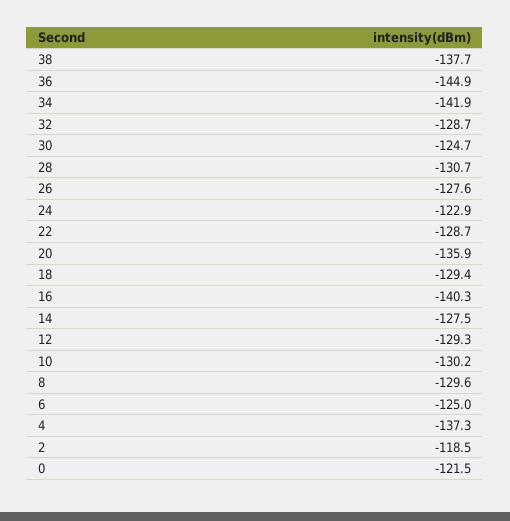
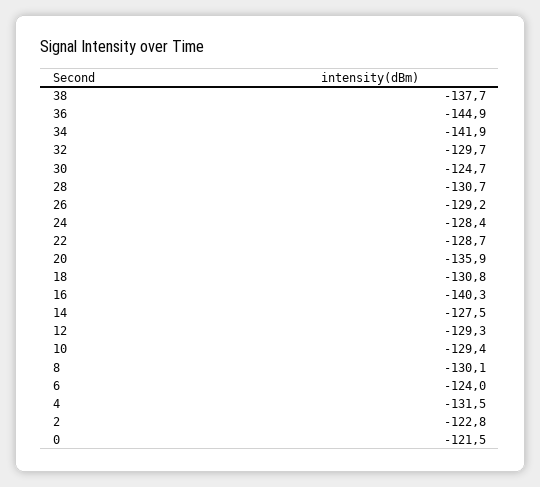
32: -128.7 -> -129.7
26: -127.6 -> -129.2
24: -122.9 -> -128.4
18: -129.4 -> -130.8
10: -130.2 -> -129.4
8: -129.6 -> -130.1
6: -125 -> -124
4: -137.3 -> -131.5
2: -118.5 -> -122.8

